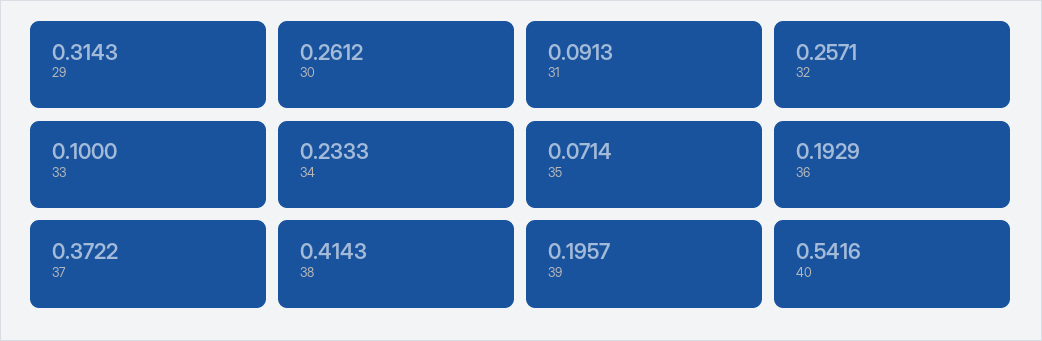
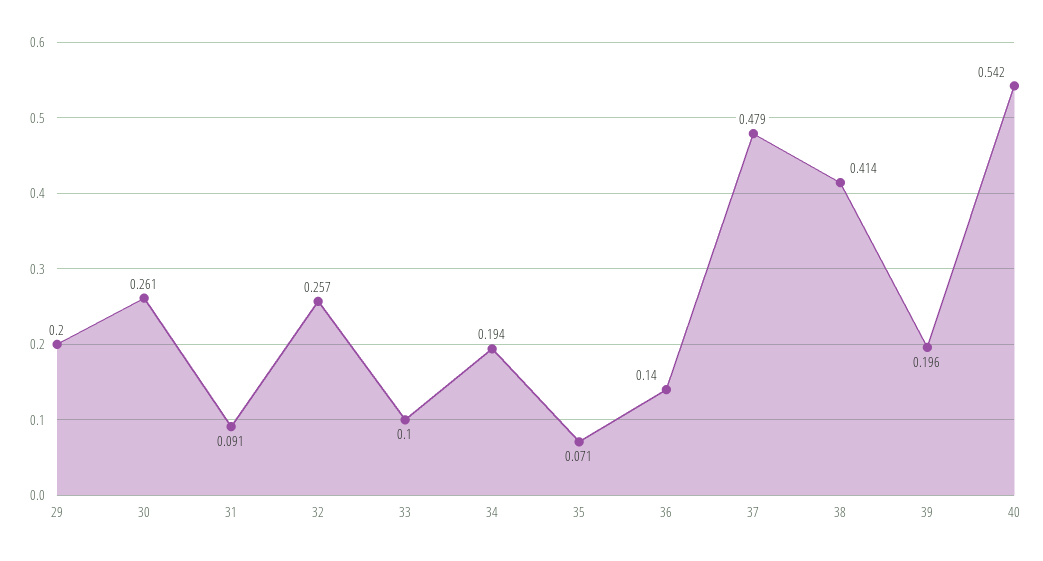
29: 0.3143 -> 0.2
34: 0.2333 -> 0.194
36: 0.1929 -> 0.14
37: 0.3722 -> 0.479

